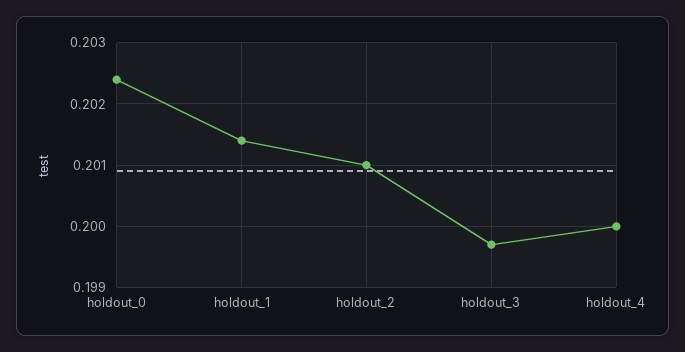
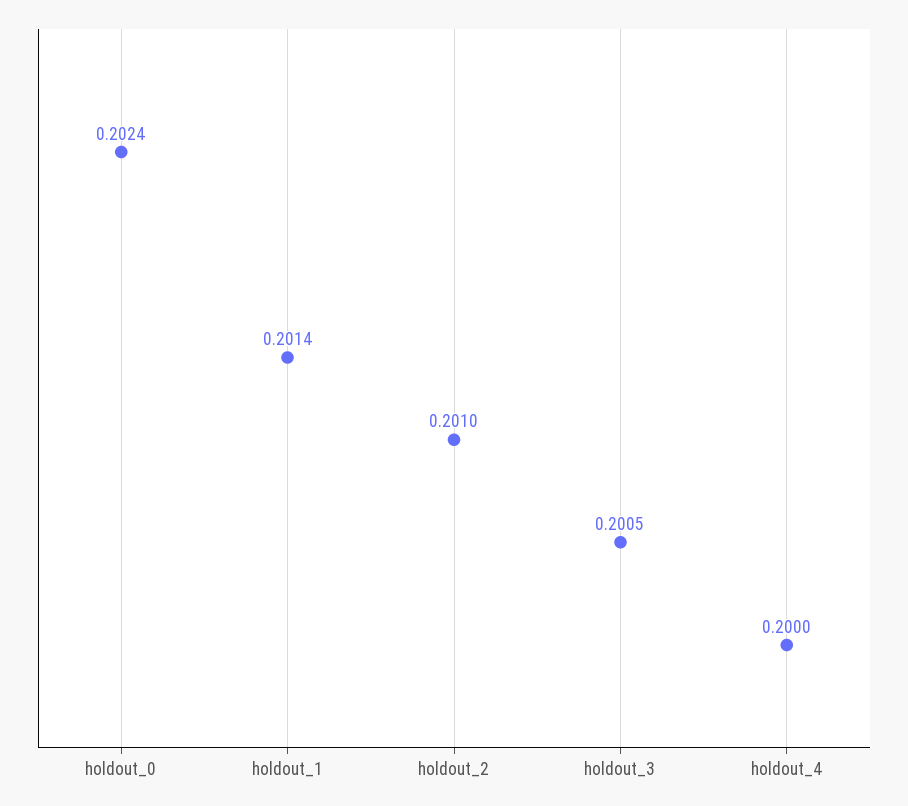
holdout_3: 0.1997 -> 0.2005

